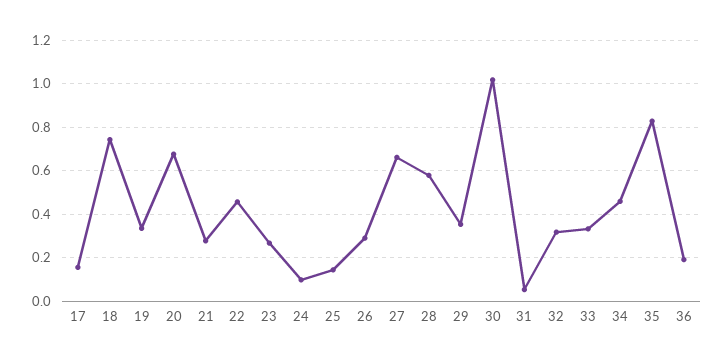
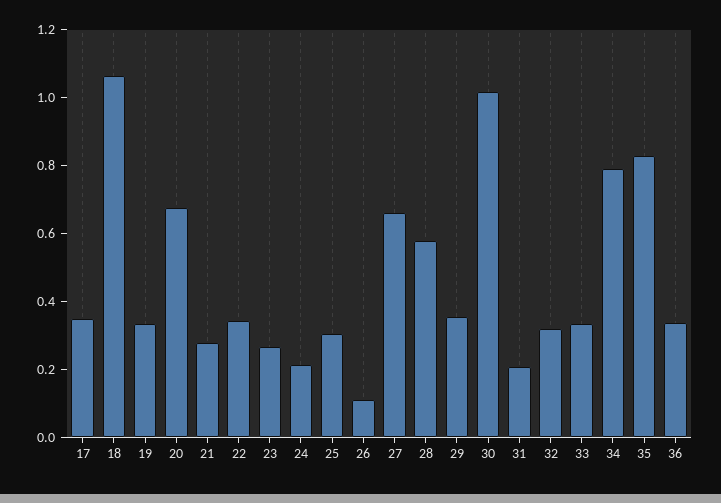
17: 0.15 -> 0.35
18: 0.75 -> 1.05
22: 0.45 -> 0.35
24: 0.1 -> 0.2
25: 0.15 -> 0.3
26: 0.3 -> 0.1
31: 0.05 -> 0.2
34: 0.45 -> 0.8
36: 0.2 -> 0.35

